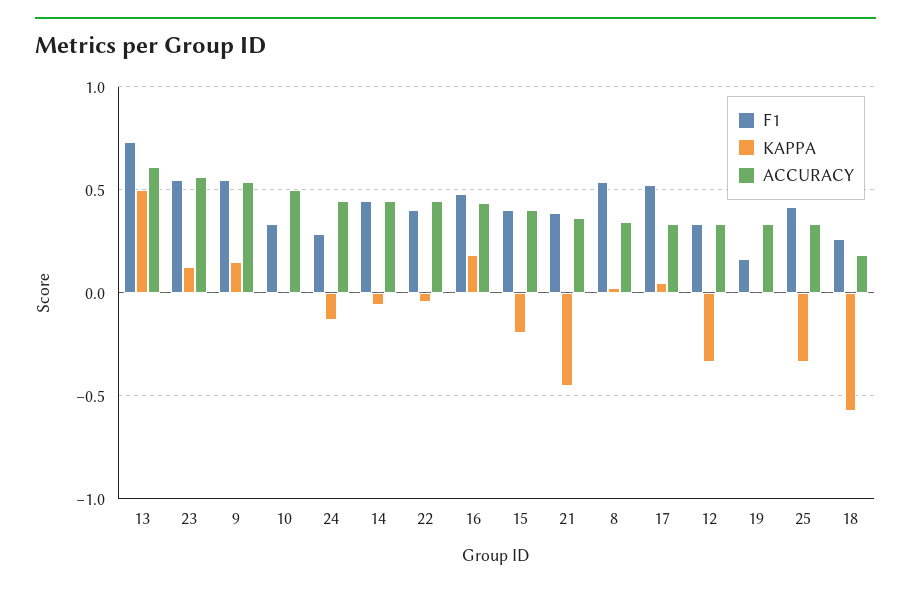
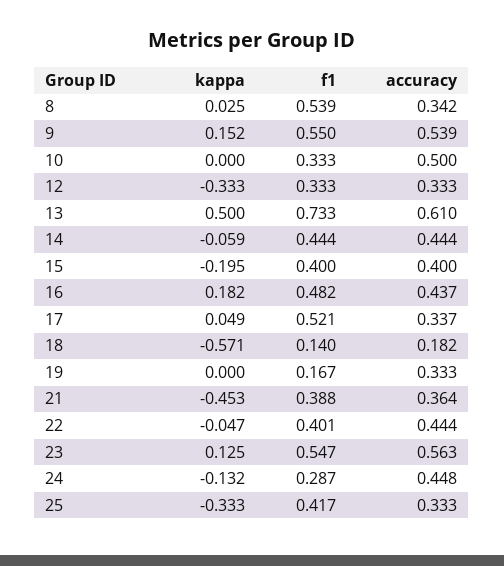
F1, 18: 0.25 -> 0.14

